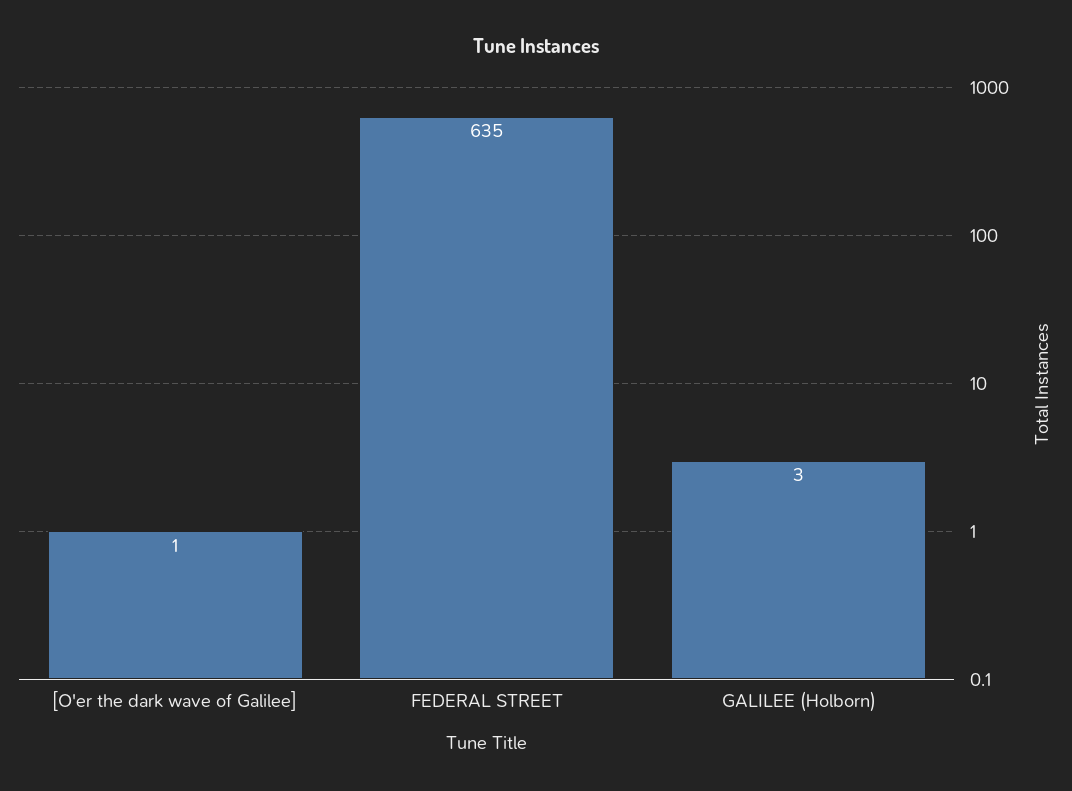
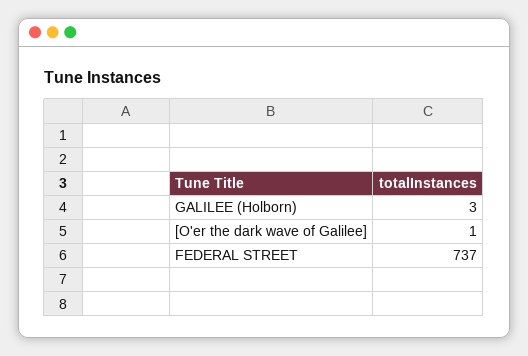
FEDERAL STREET: 635 -> 737

